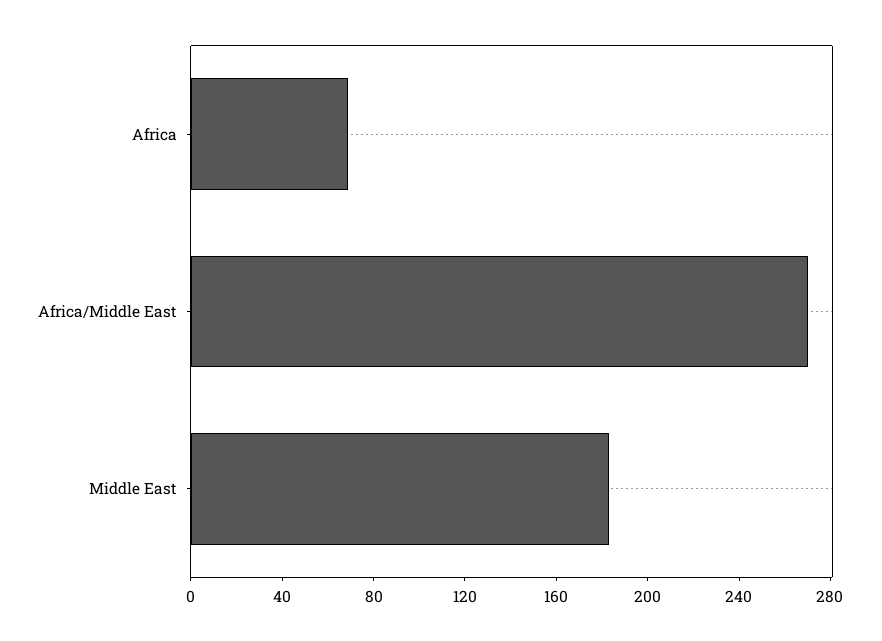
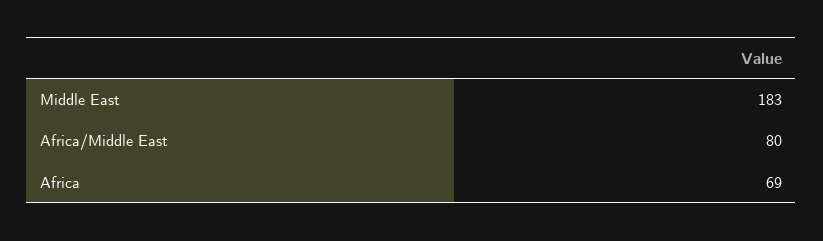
Africa/Middle East: 270 -> 80

